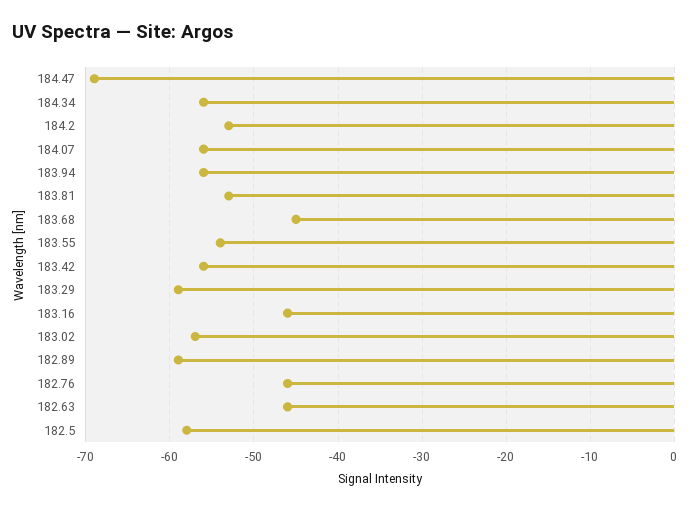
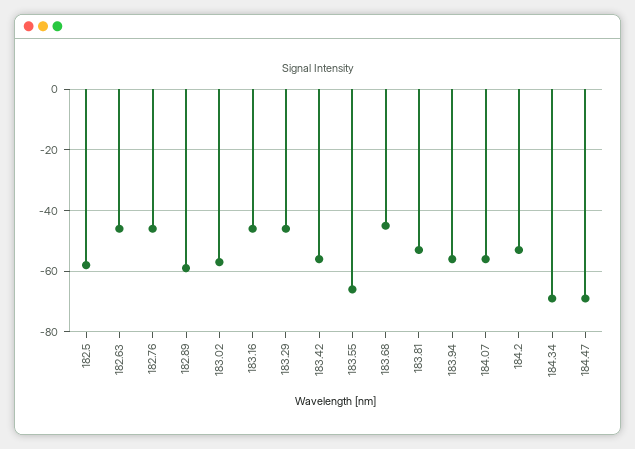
184.34: -56 -> -70
183.55: -54 -> -65
183.29: -59 -> -45

